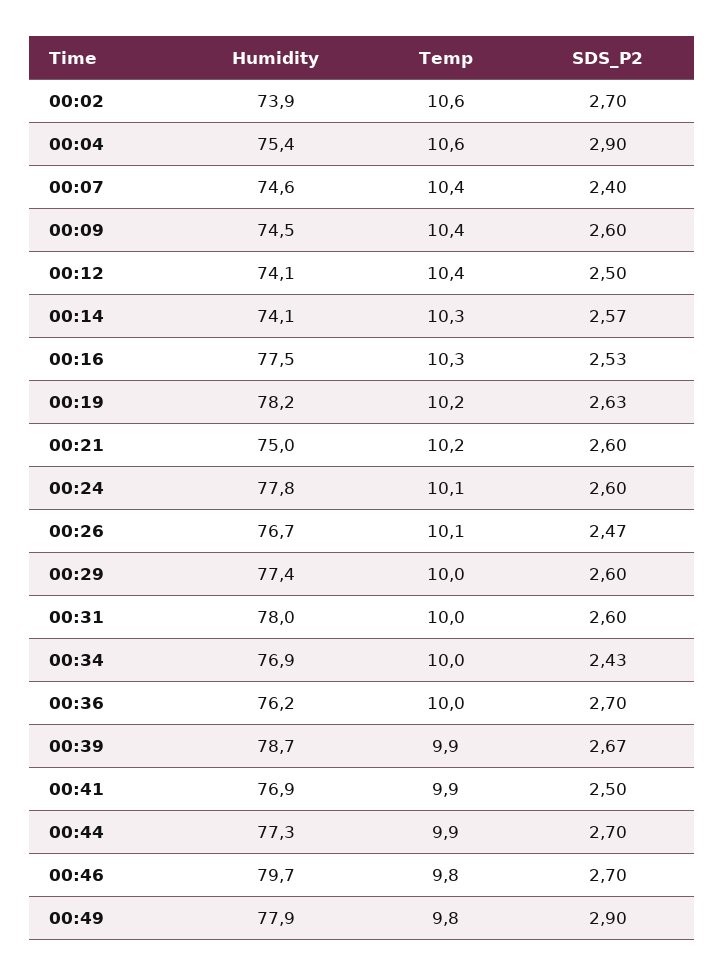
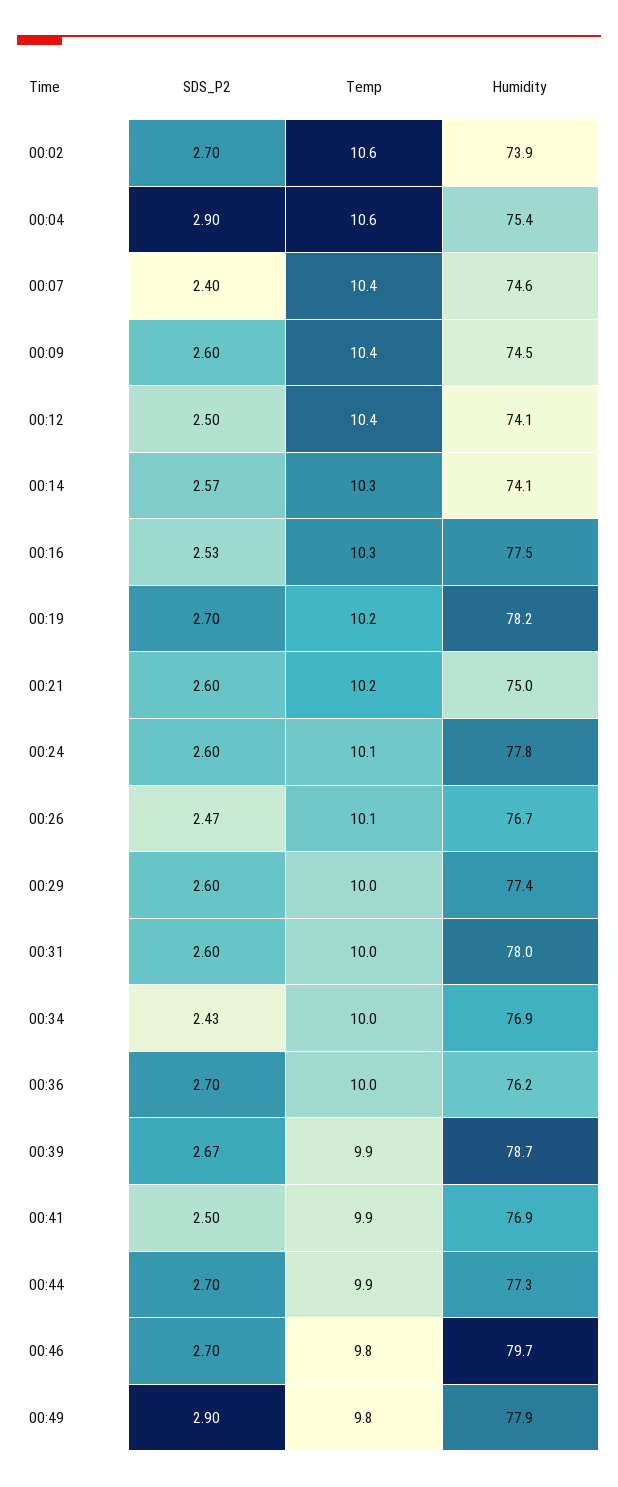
SDS_P2, 00:19: 2.63 -> 2.7

